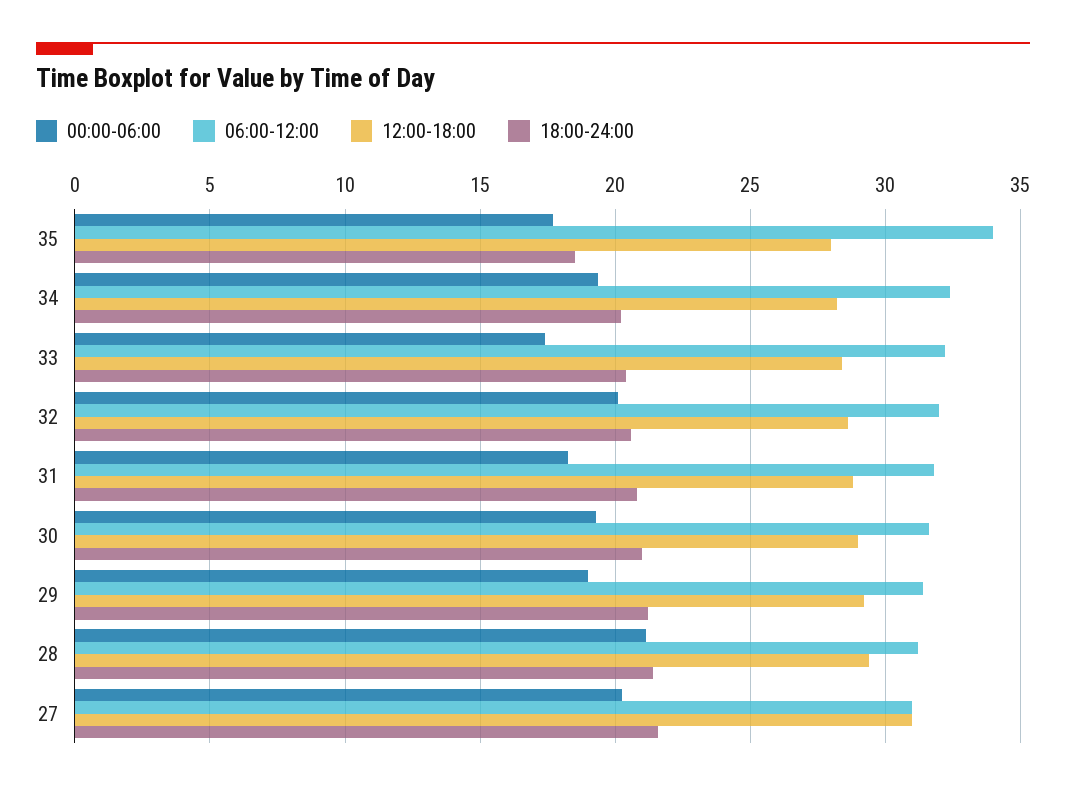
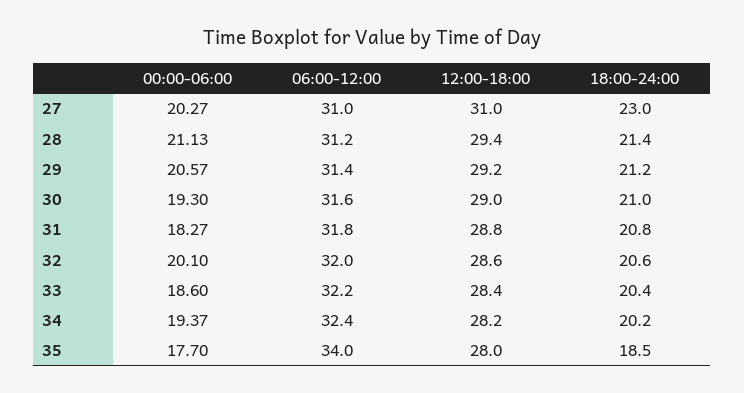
00:00-06:00, 33: 17.5 -> 18.6
00:00-06:00, 29: 19 -> 20.57
18:00-24:00, 27: 21.5 -> 23

